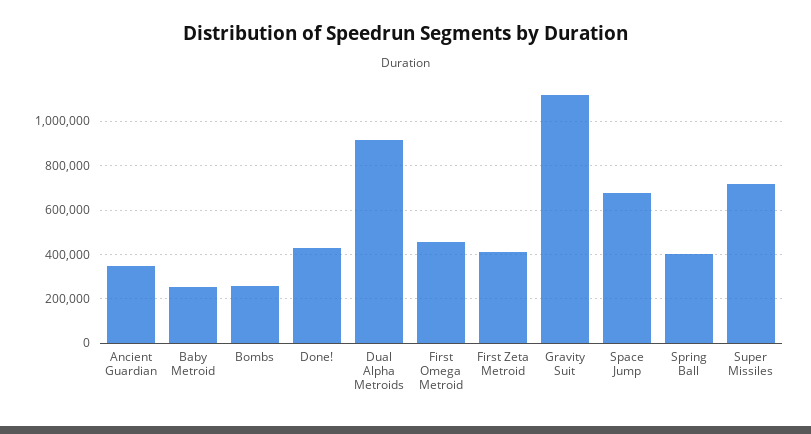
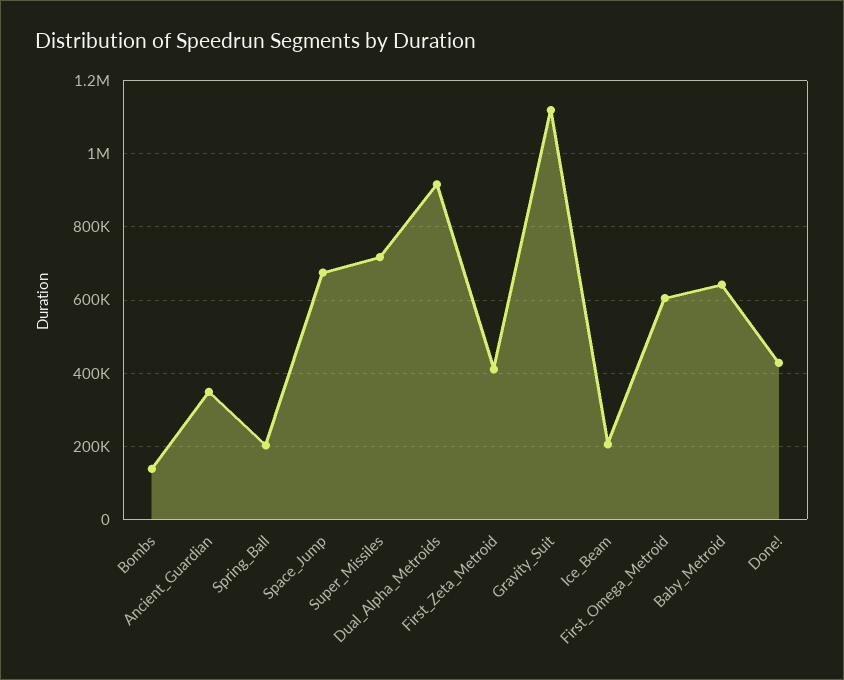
Baby Metroid: 250000 -> 640000
Bombs: 250000 -> 140000
First Omega Metroid: 450000 -> 600000
Spring Ball: 400000 -> 200000
Ice_Beam: none -> 200000

